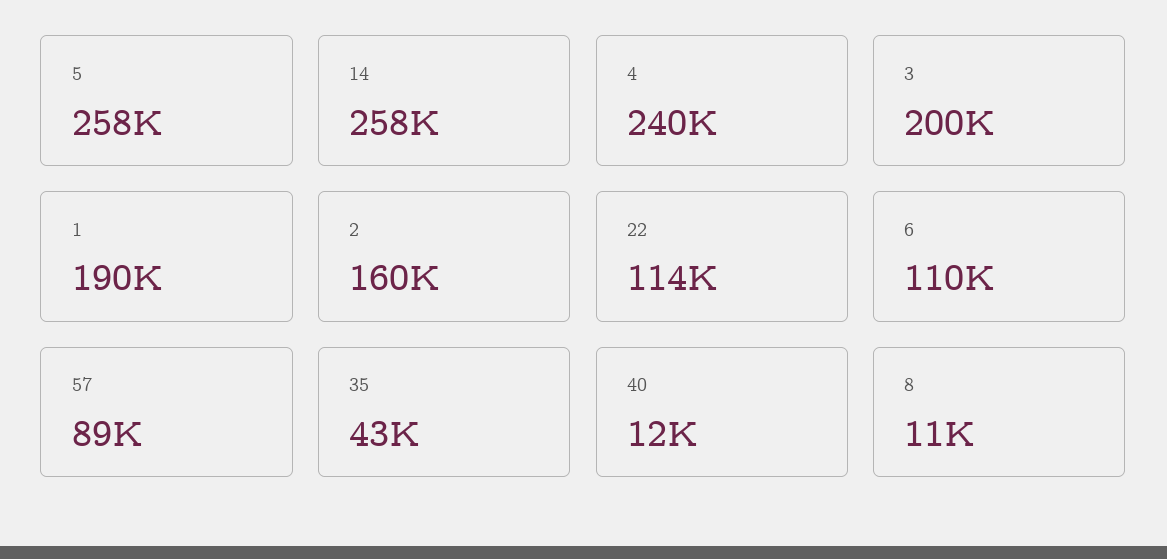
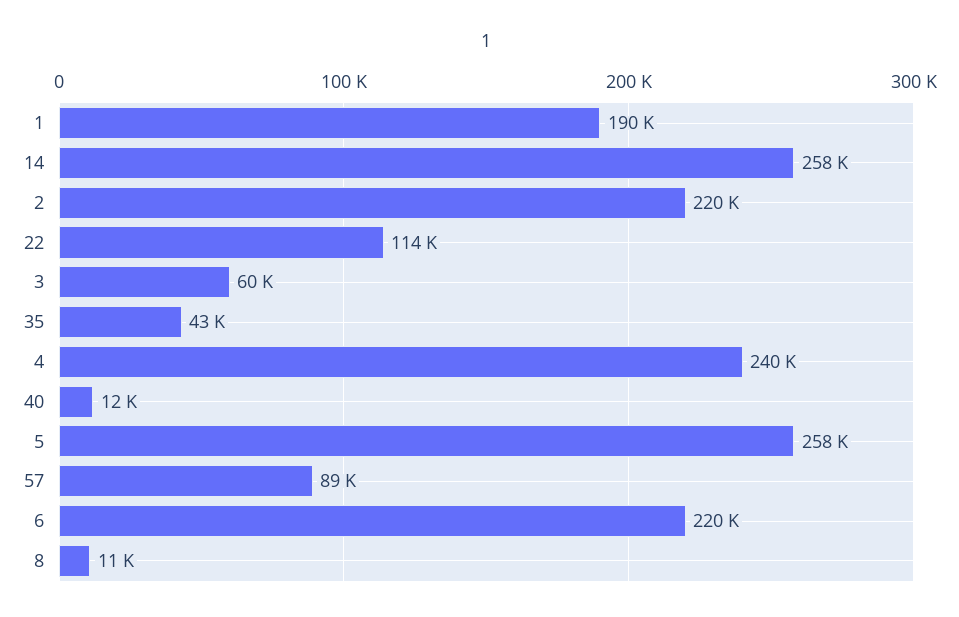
3: 200000 -> 60000
2: 160000 -> 220000
6: 110000 -> 220000

